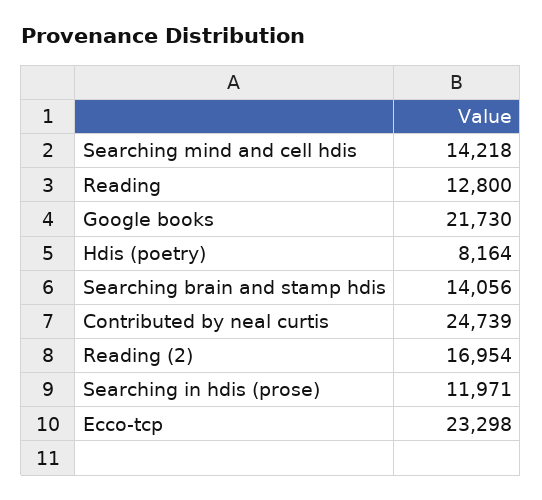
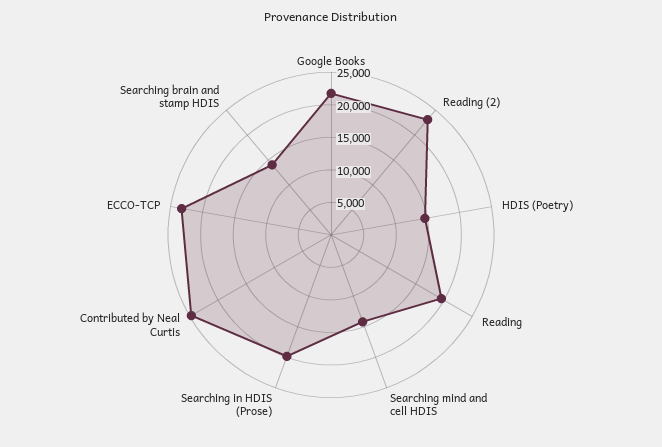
Reading: 12800 -> 20000
Hdis (poetry): 8164 -> 15000
Reading (2): 16954 -> 22500
Searching in hdis (prose): 11971 -> 20000

